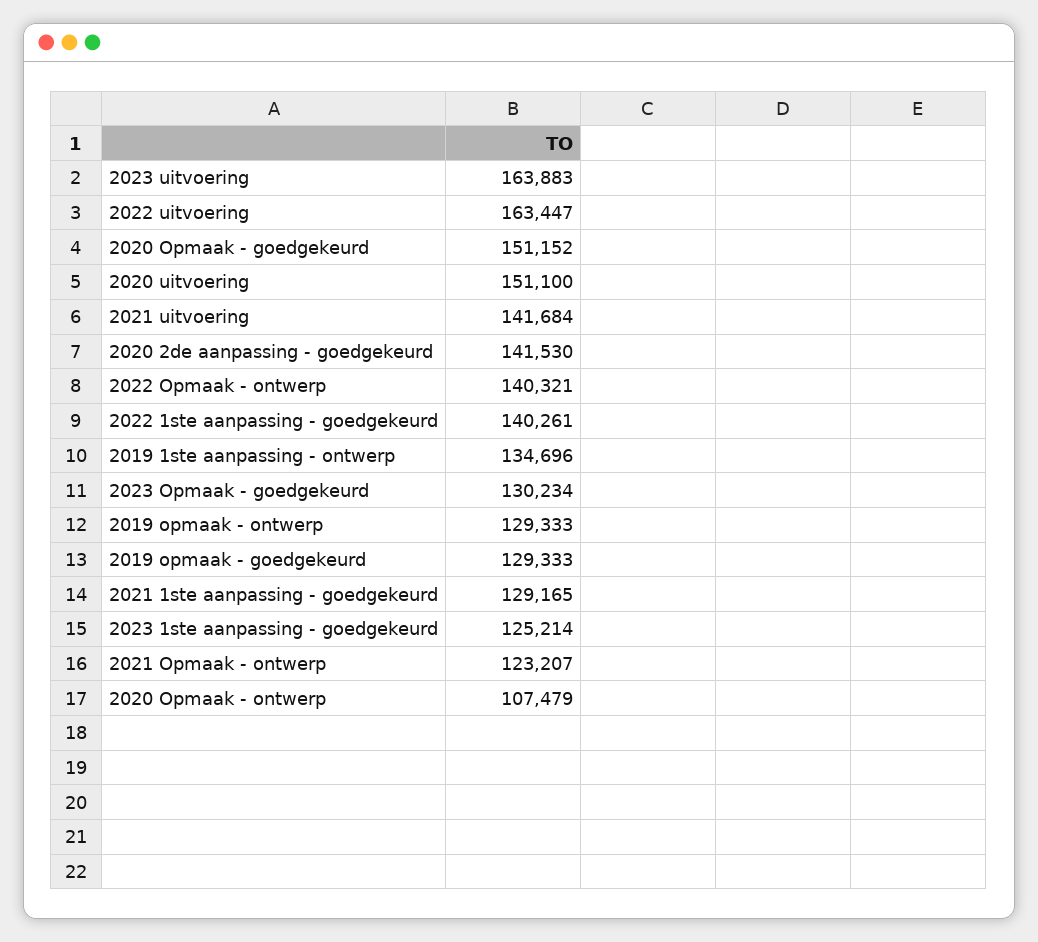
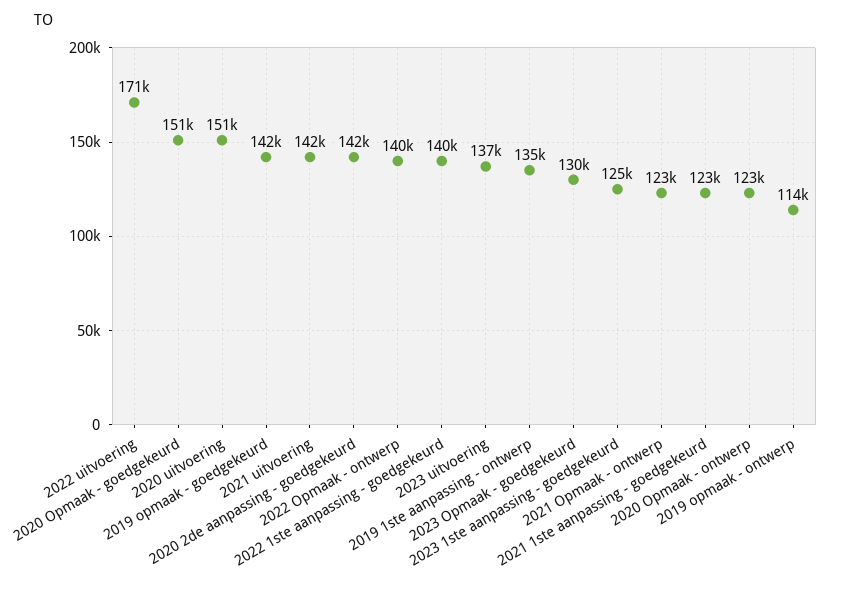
2023 uitvoering: 163883 -> 137000
2022 uitvoering: 163447 -> 171000
2019 opmaak - ontwerp: 129333 -> 114000
2019 opmaak - goedgekeurd: 129333 -> 142000
2021 1ste aanpassing - goedgekeurd: 129165 -> 123000
2020 Opmaak - ontwerp: 107479 -> 123000

